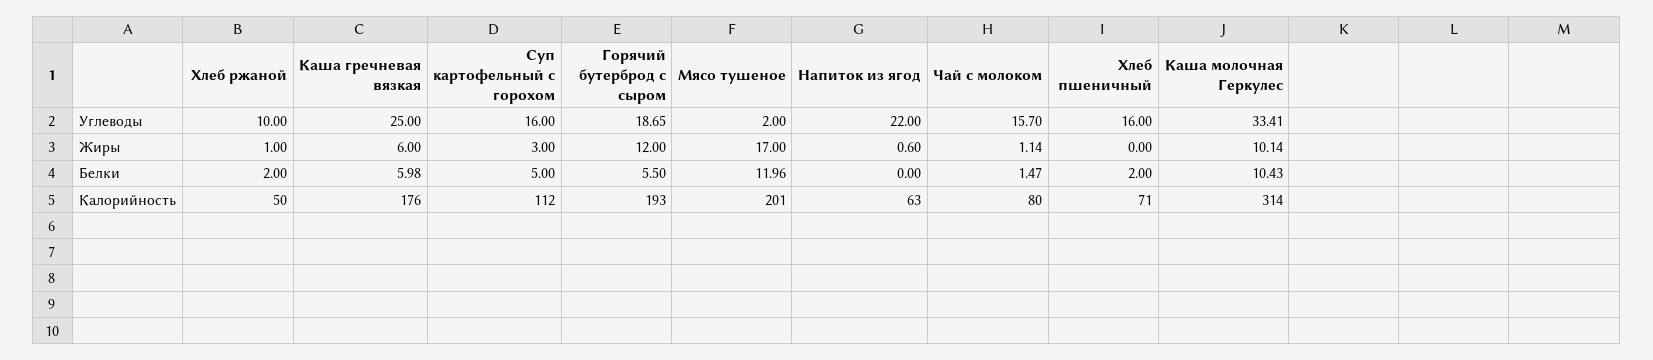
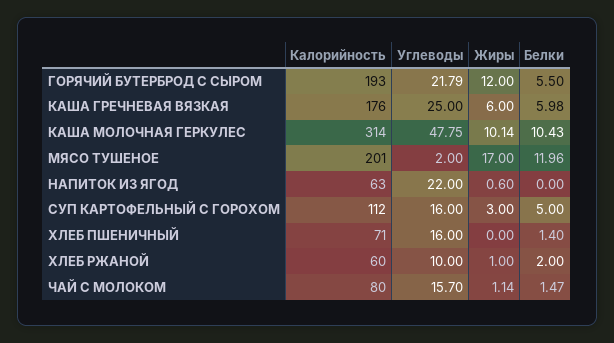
Горячий бутерброд с сыром, Углеводы: 18.65 -> 21.79
Каша молочная Геркулес, Углеводы: 33.41 -> 47.75
Хлеб пшеничный, Белки: 2 -> 1.4
Хлеб ржаной, Калорийность: 50 -> 60

